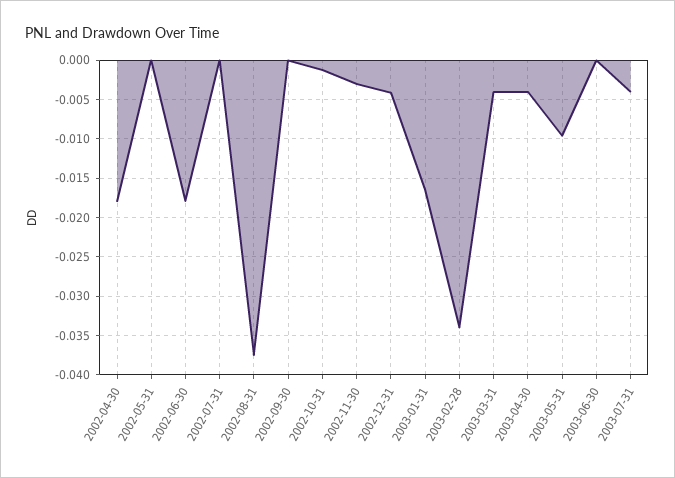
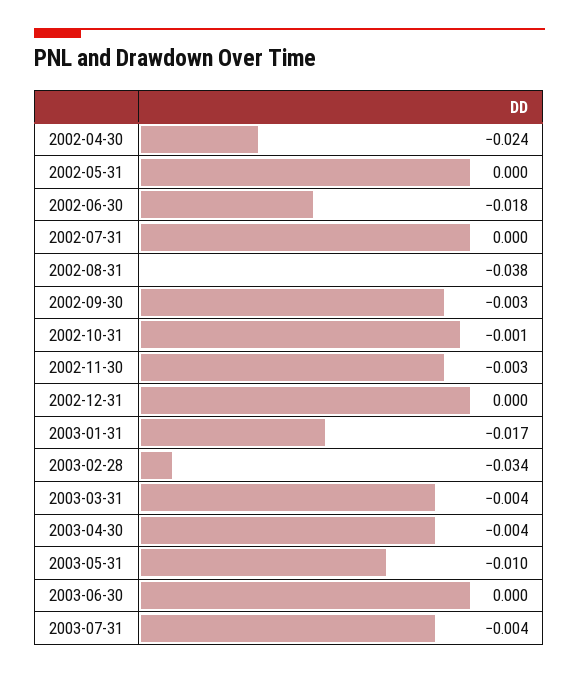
2002-04-30: -0.018 -> -0.024
2002-09-30: 0 -> -0.003
2002-12-31: -0.004 -> 0

